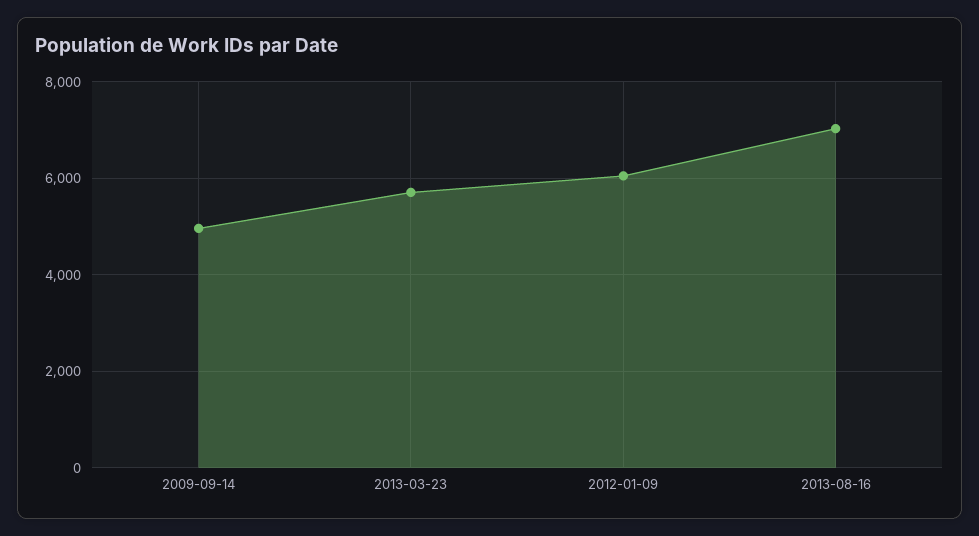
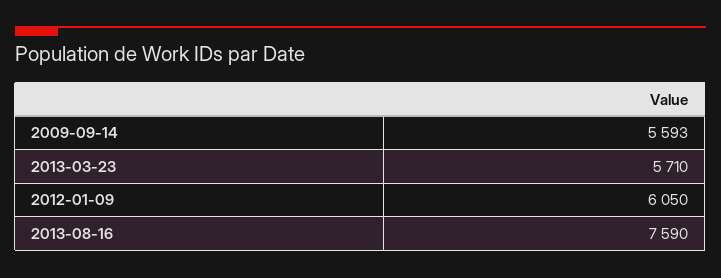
2009-09-14: 5000 -> 5593
2013-08-16: 7000 -> 7590

